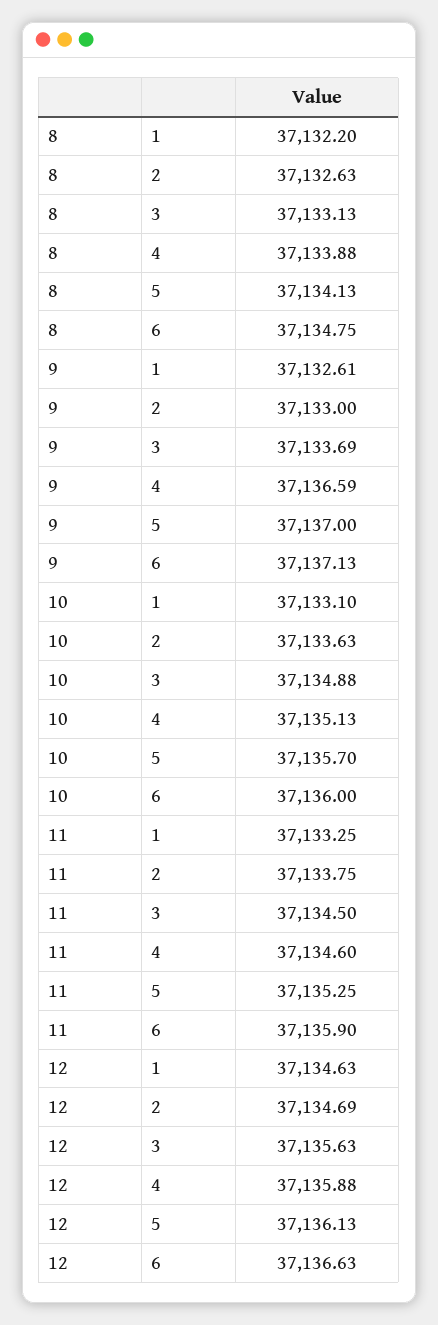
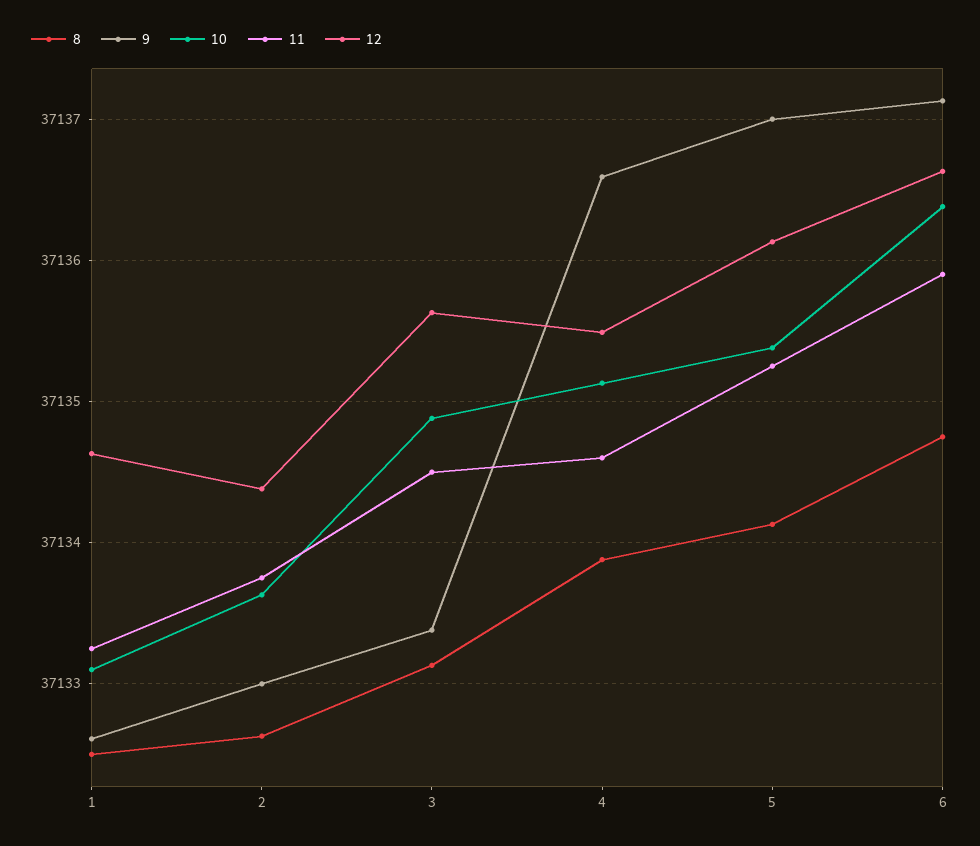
8, 1: 37132.2 -> 37132.5
9, 3: 37133.69 -> 37133.4
10, 5: 37135.7 -> 37135.4
10, 6: 37136 -> 37136.4
12, 2: 37134.69 -> 37134.4
12, 4: 37135.88 -> 37135.5

